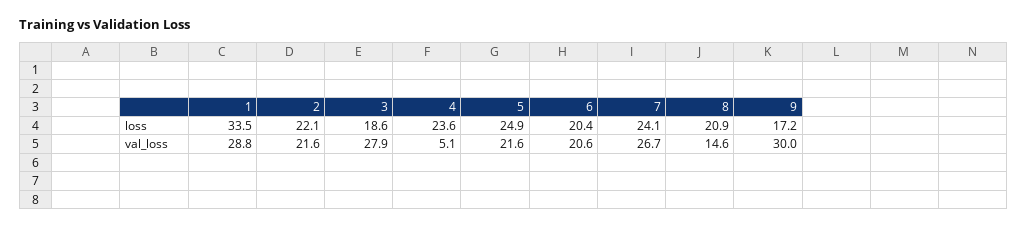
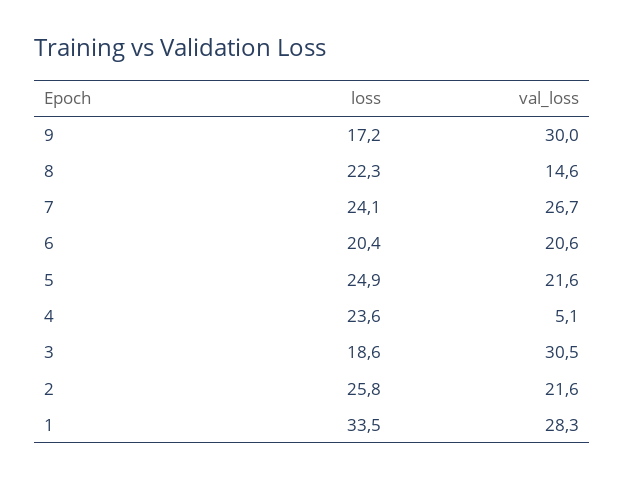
2, loss: 22.1 -> 25.8
8, loss: 20.9 -> 22.3
1, val_loss: 28.8 -> 28.3
3, val_loss: 27.9 -> 30.5

